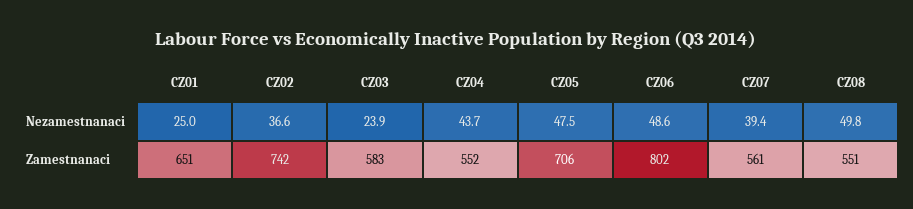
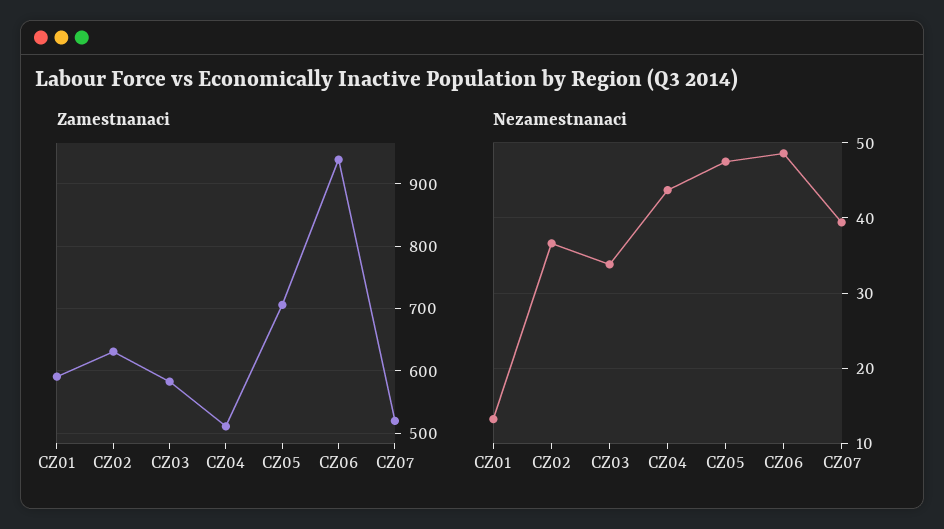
Nezamestnanaci, CZ01: 25 -> 13
Nezamestnanaci, CZ03: 23.9 -> 34
Nezamestnanaci, CZ08: 49.8 -> none
Zamestnanaci, CZ01: 651 -> 590
Zamestnanaci, CZ02: 742 -> 630
Zamestnanaci, CZ04: 552 -> 510
Zamestnanaci, CZ06: 802 -> 940
Zamestnanaci, CZ07: 561 -> 520
Zamestnanaci, CZ08: 551 -> none

